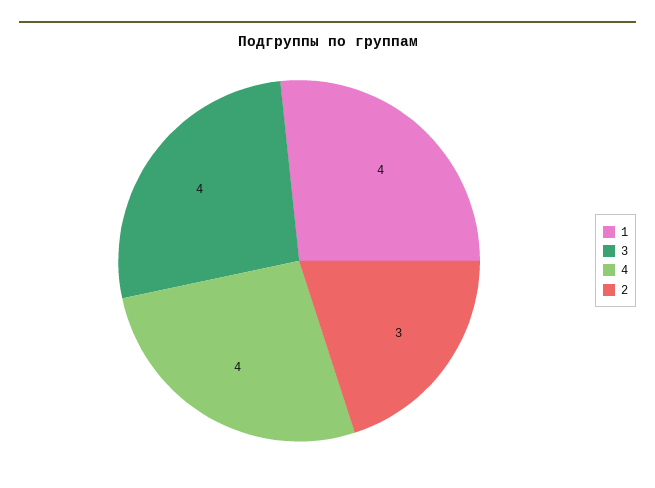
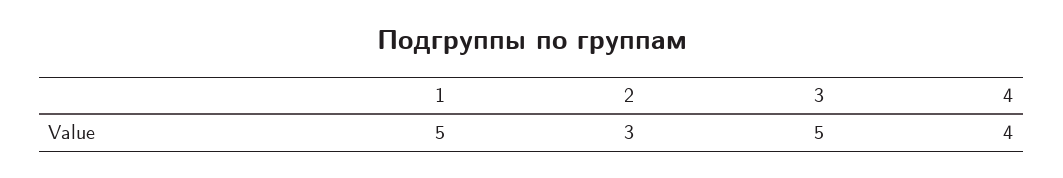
1: 4 -> 5
3: 4 -> 5

